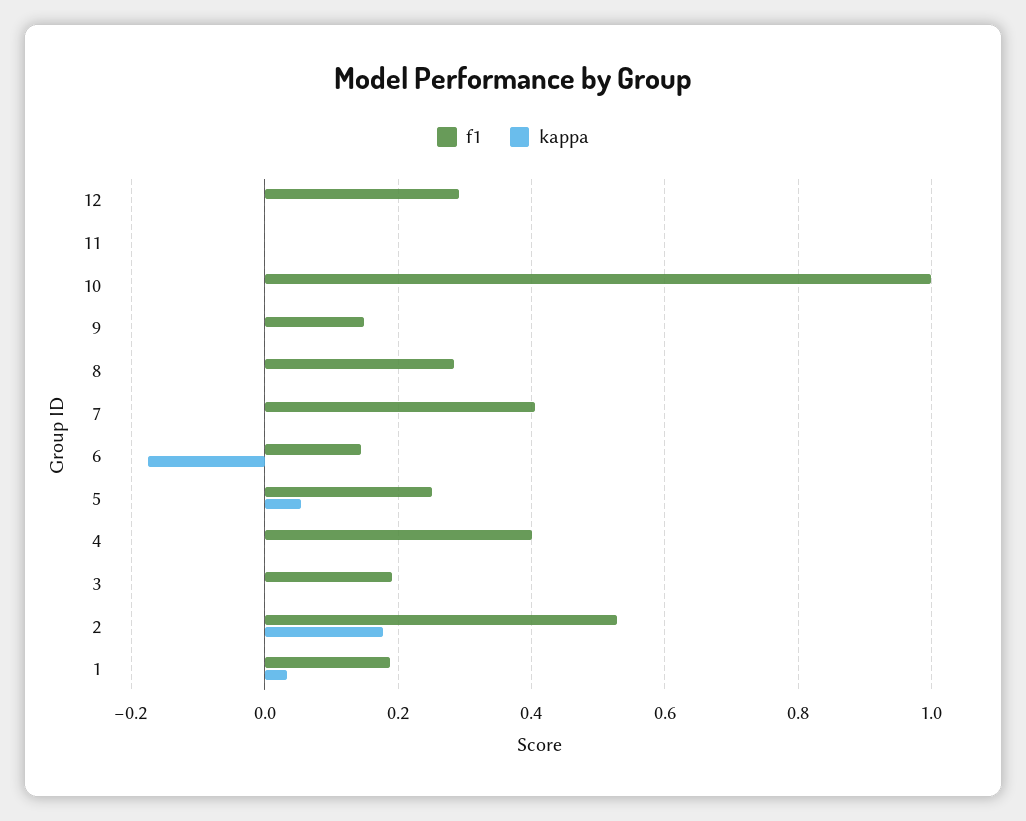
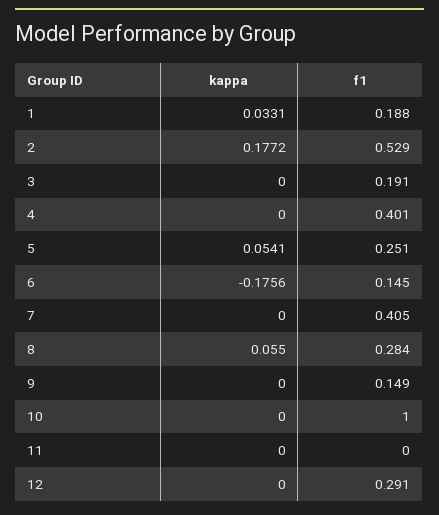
kappa, 8: 0 -> 0.055

